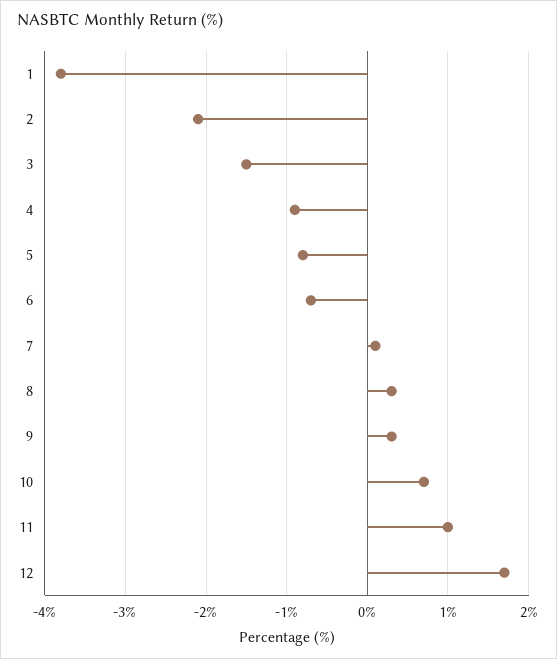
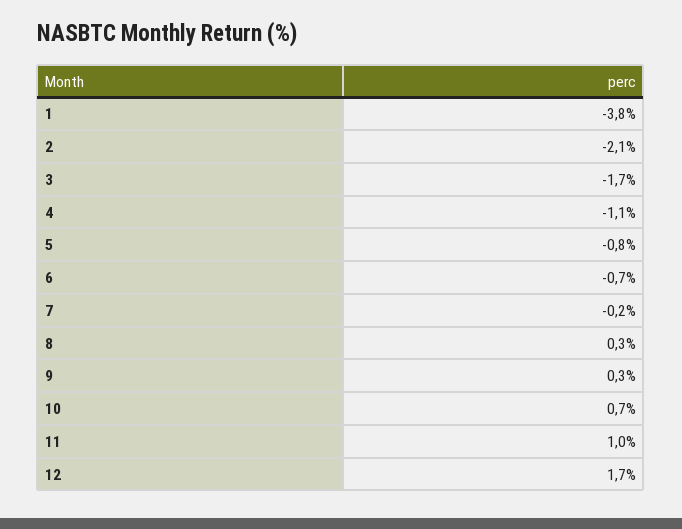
3: -1.5 -> -1.7
4: -0.9 -> -1.1
7: 0.1 -> -0.2

